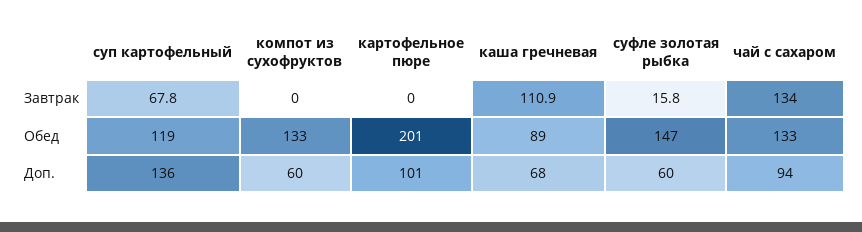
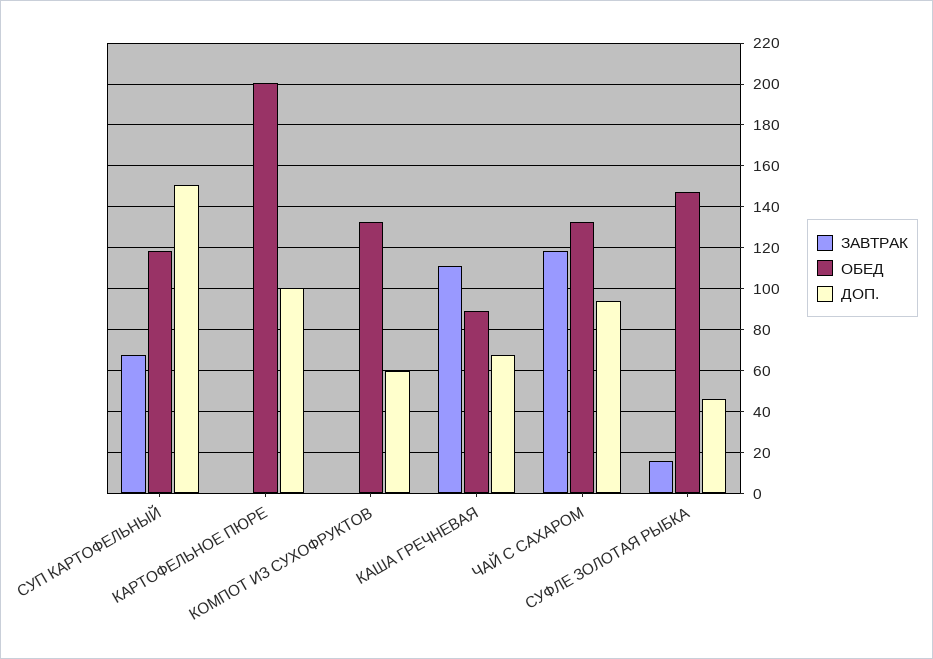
Завтрак, чай с сахаром: 134 -> 120
Доп., суп картофельный: 136 -> 150
Доп., суфле золотая рыбка: 60 -> 45

